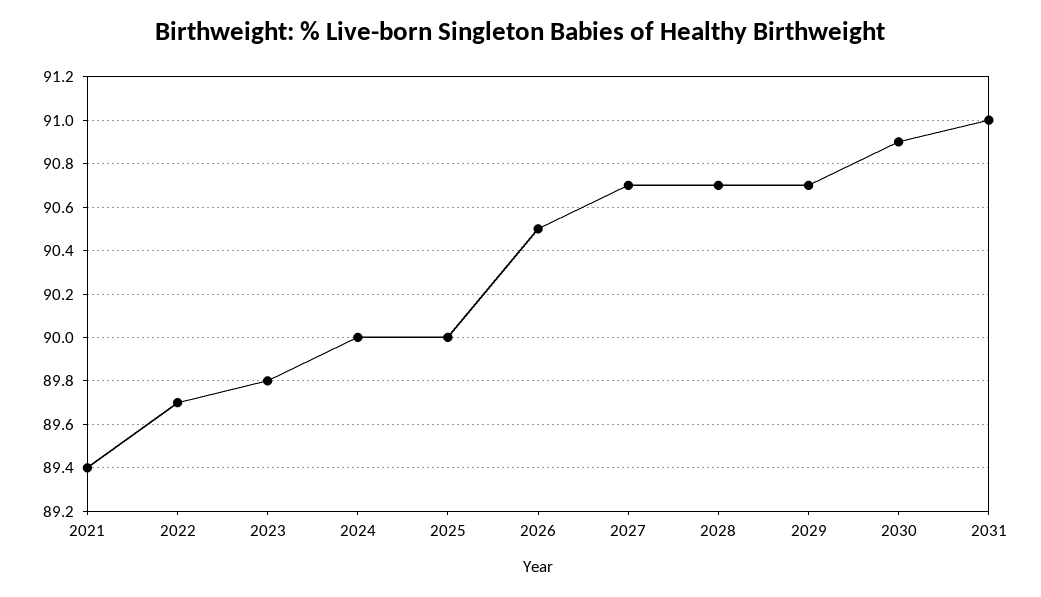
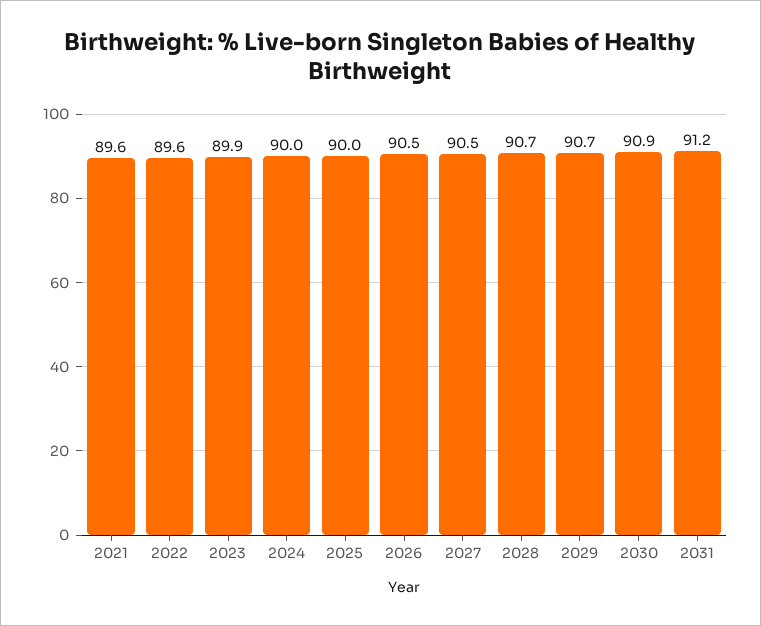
2021: 89.4 -> 89.6
2022: 89.7 -> 89.6
2023: 89.8 -> 89.9
2027: 90.7 -> 90.5
2031: 91 -> 91.2

